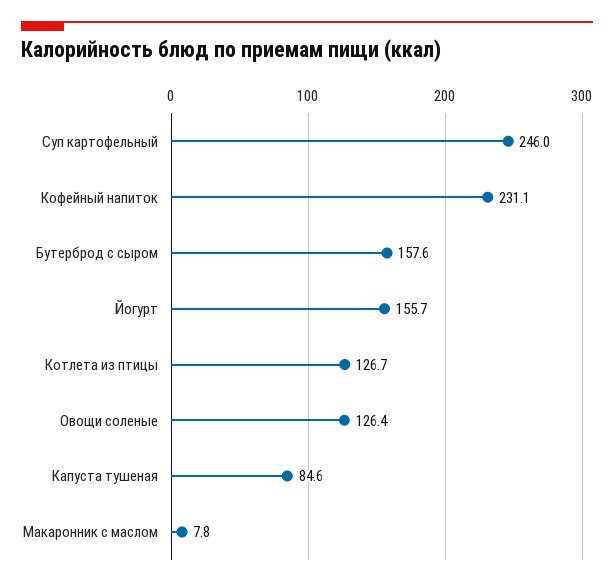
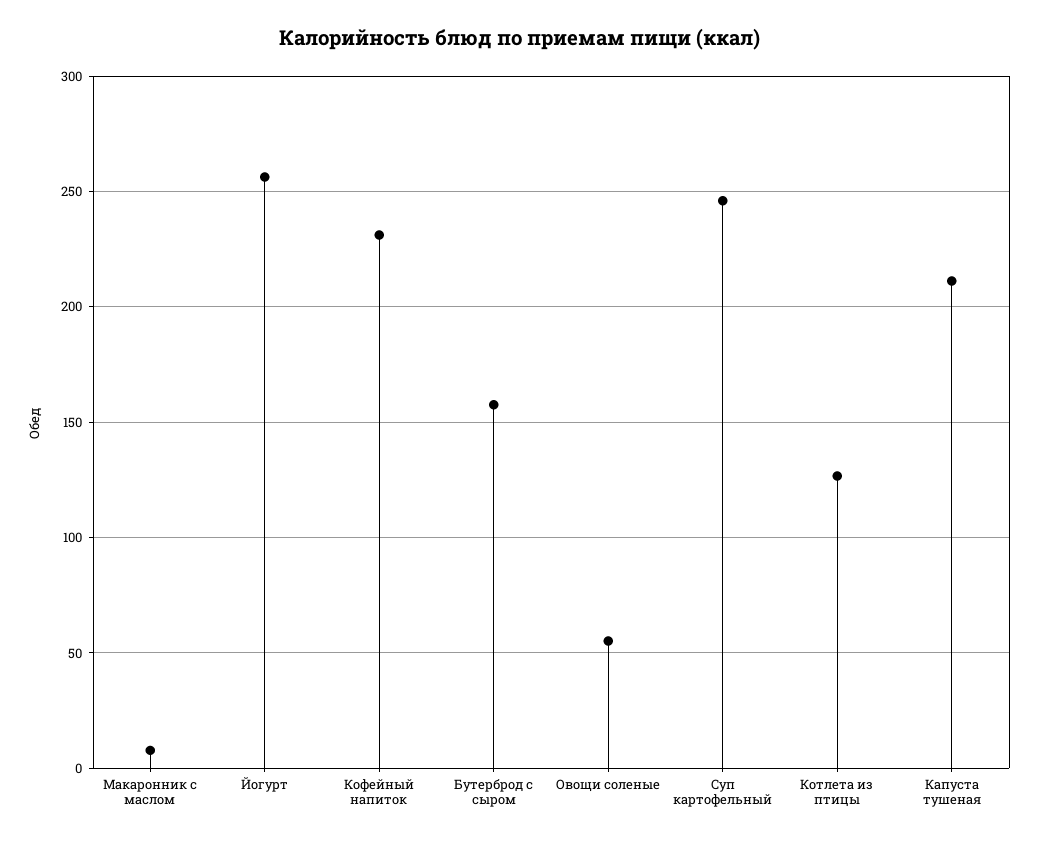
Йогурт: 155.7 -> 255
Овощи соленые: 126.4 -> 55
Капуста тушеная: 84.6 -> 210

